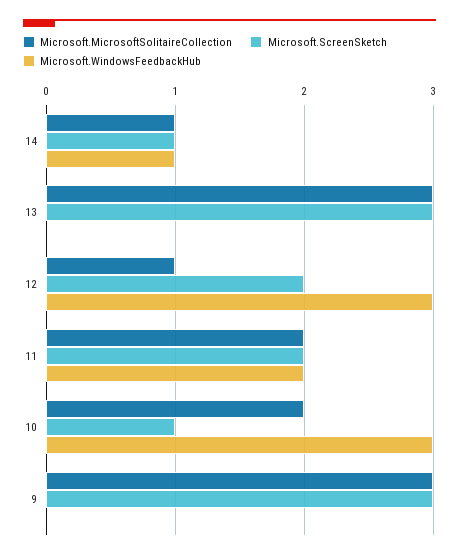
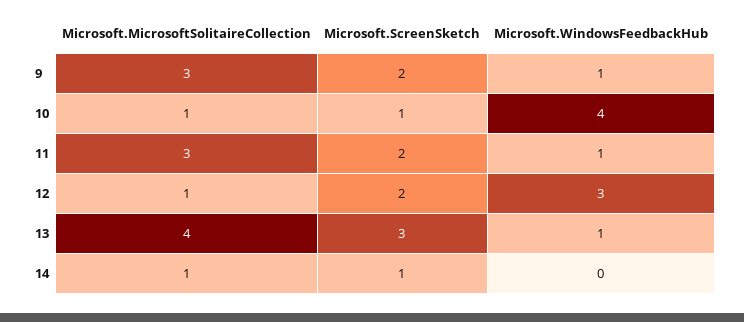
Microsoft.WindowsFeedbackHub, 14: 1 -> 0
Microsoft.MicrosoftSolitaireCollection, 13: 3 -> 4
Microsoft.WindowsFeedbackHub, 13: 0 -> 1
Microsoft.MicrosoftSolitaireCollection, 11: 2 -> 3
Microsoft.WindowsFeedbackHub, 11: 2 -> 1
Microsoft.MicrosoftSolitaireCollection, 10: 2 -> 1
Microsoft.WindowsFeedbackHub, 10: 3 -> 4
Microsoft.ScreenSketch, 9: 3 -> 2
Microsoft.WindowsFeedbackHub, 9: 0 -> 1

